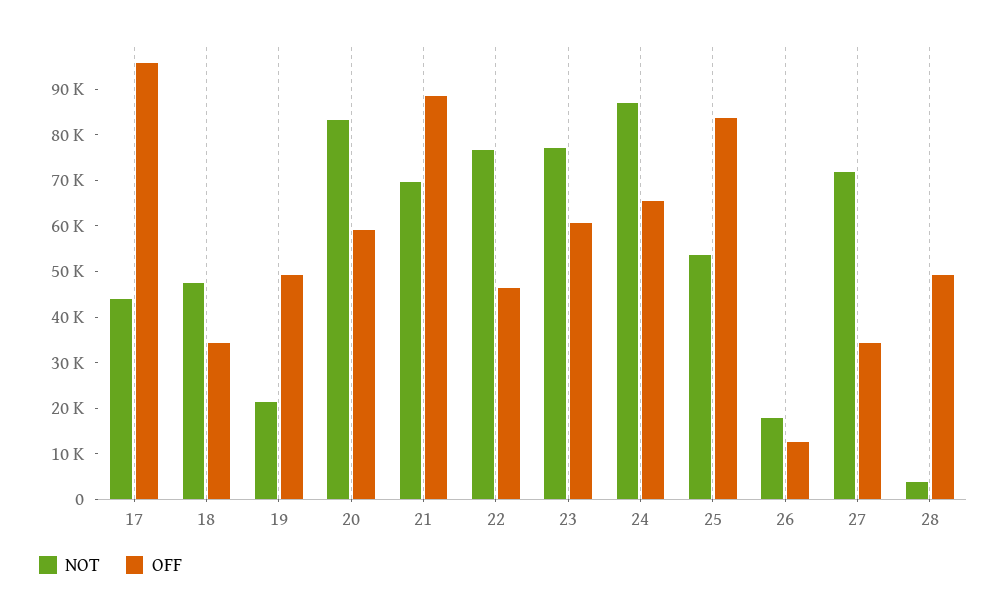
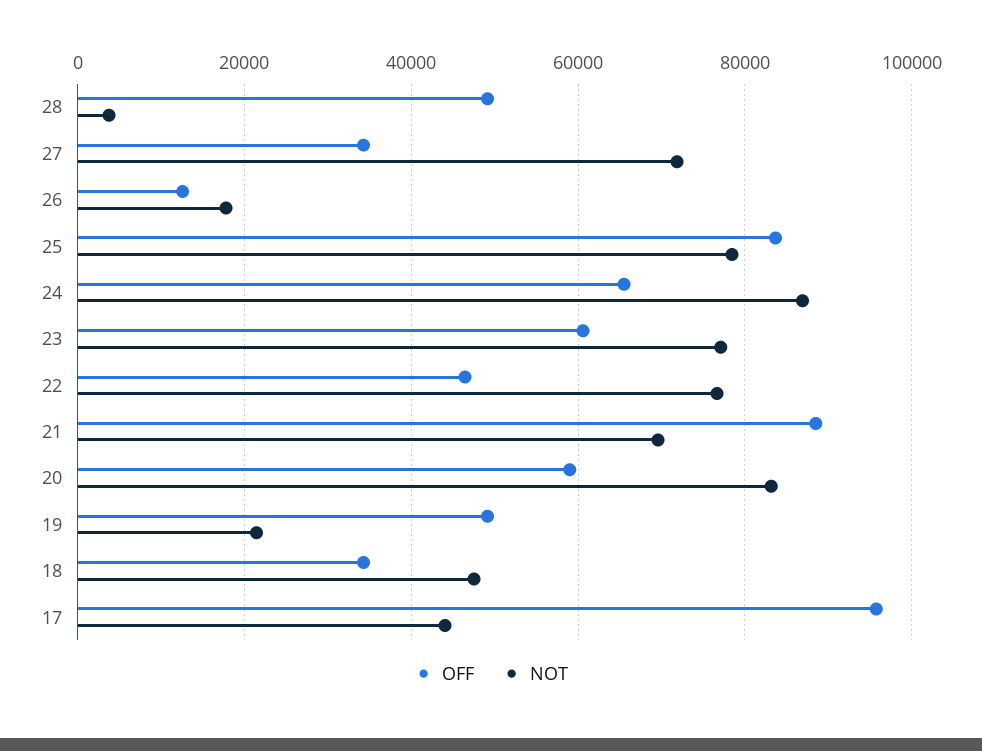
NOT, 25: 54000 -> 78000

